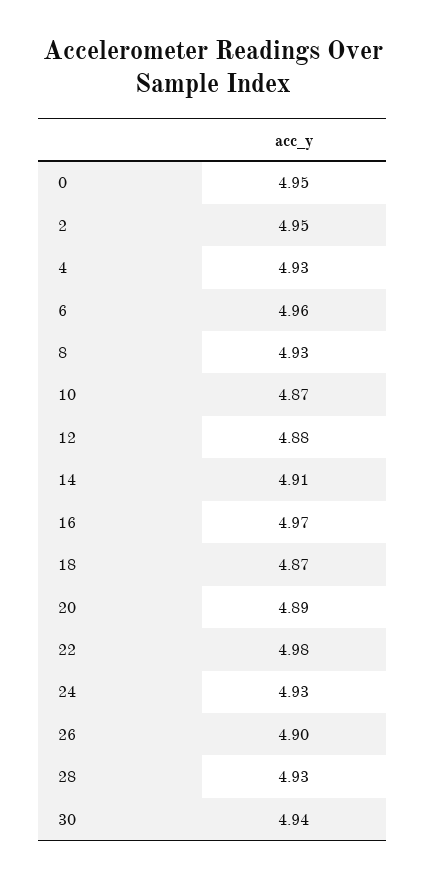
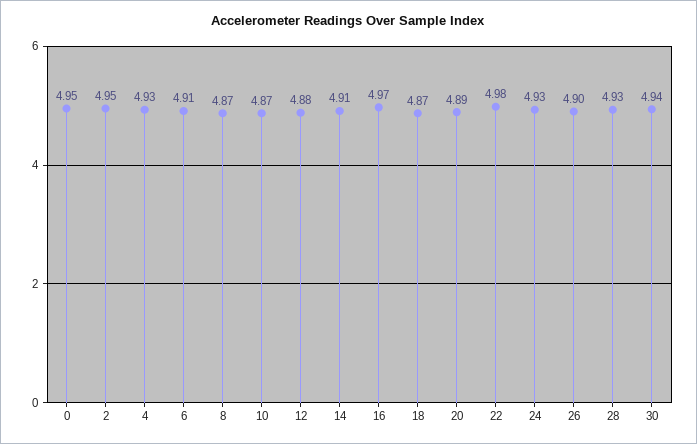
6: 4.96 -> 4.91
8: 4.93 -> 4.87

